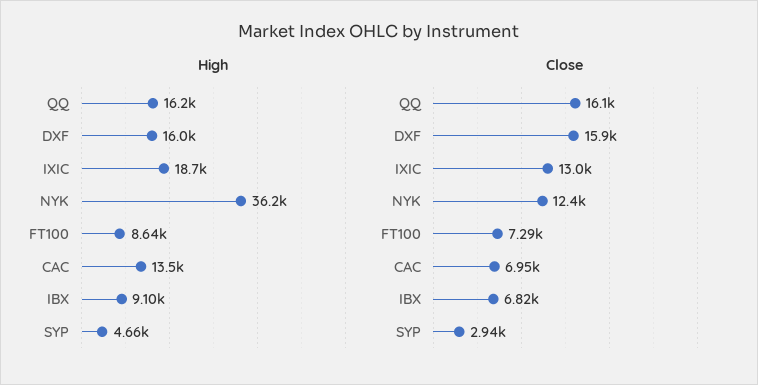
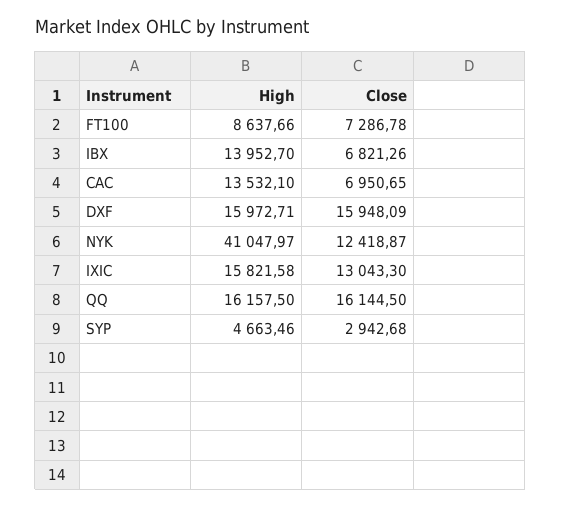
High, IXIC: 18700 -> 15821.58
High, NYK: 36200 -> 41047.97
High, IBX: 9100 -> 13952.7

